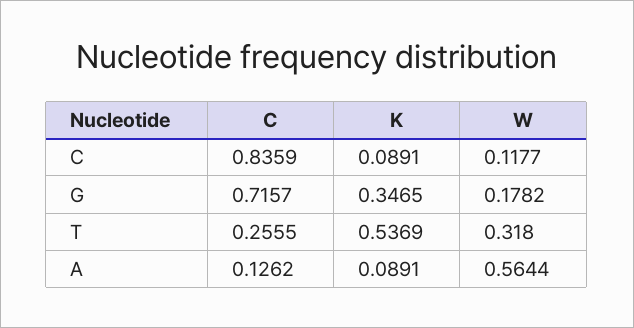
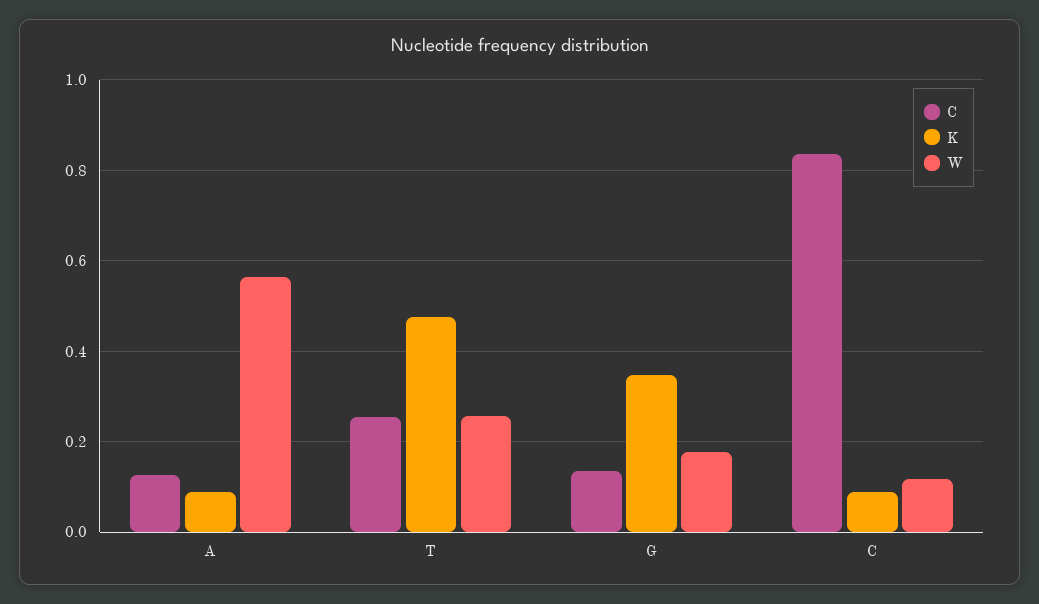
C, G: 0.7157 -> 0.14
K, T: 0.5369 -> 0.48
W, T: 0.318 -> 0.26

